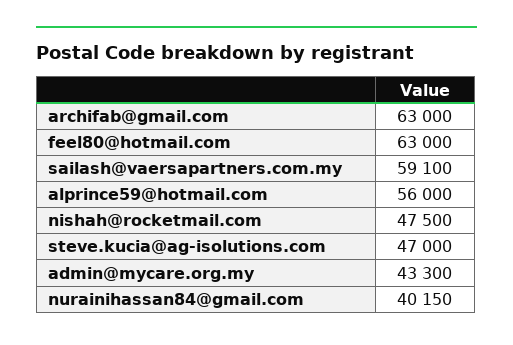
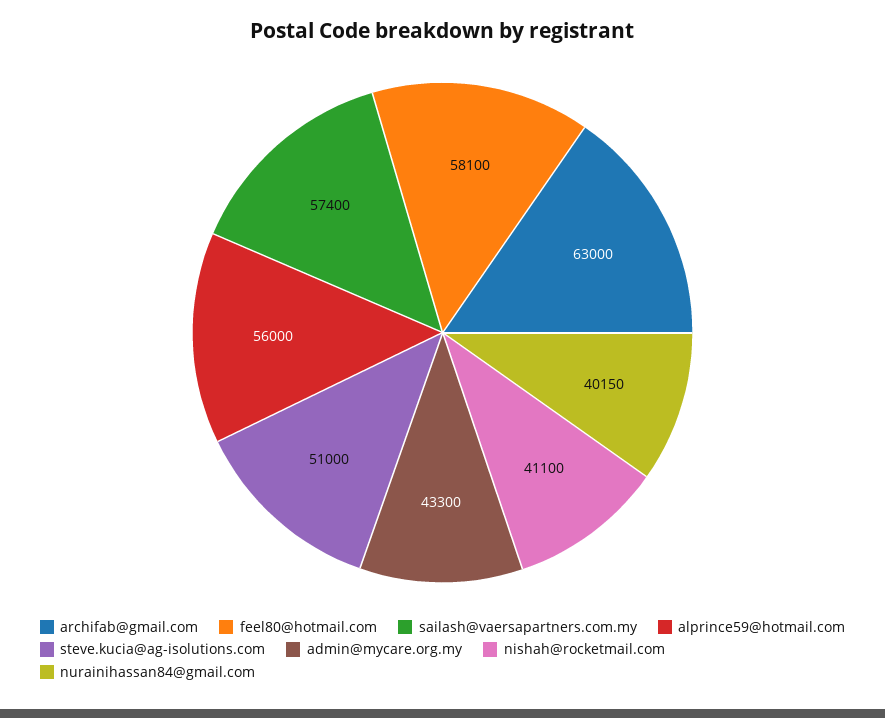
feel80@hotmail.com: 63000 -> 58100
sailash@vaersapartners.com.my: 59100 -> 57400
nishah@rocketmail.com: 47500 -> 41100
steve.kucia@ag-isolutions.com: 47000 -> 51000

